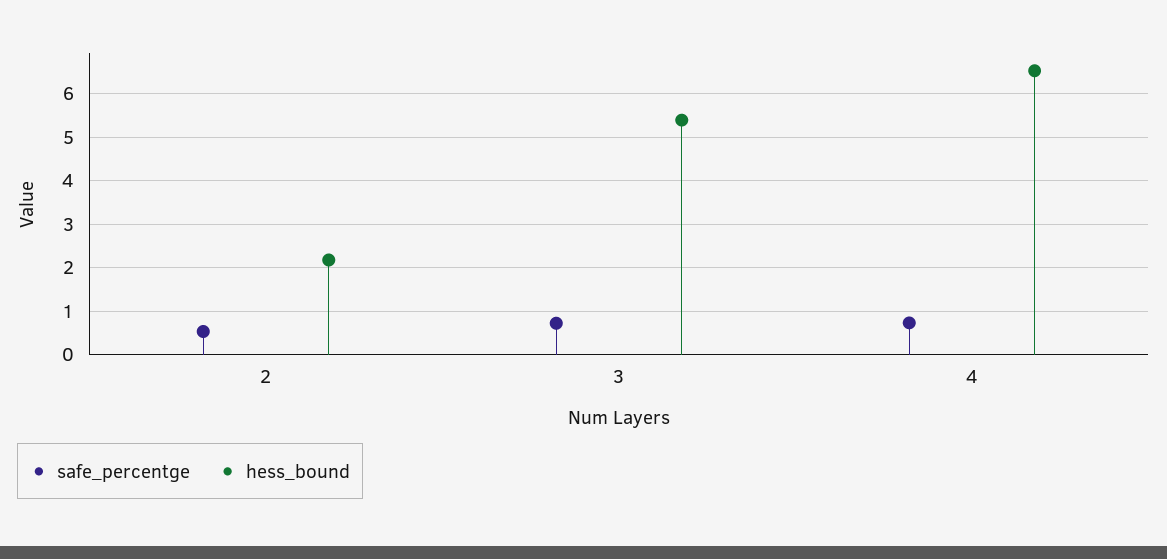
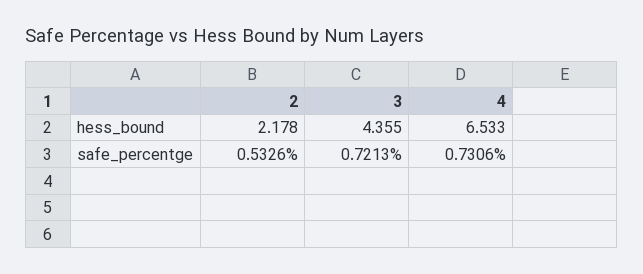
hess_bound, 3: 5.4 -> 4.355

